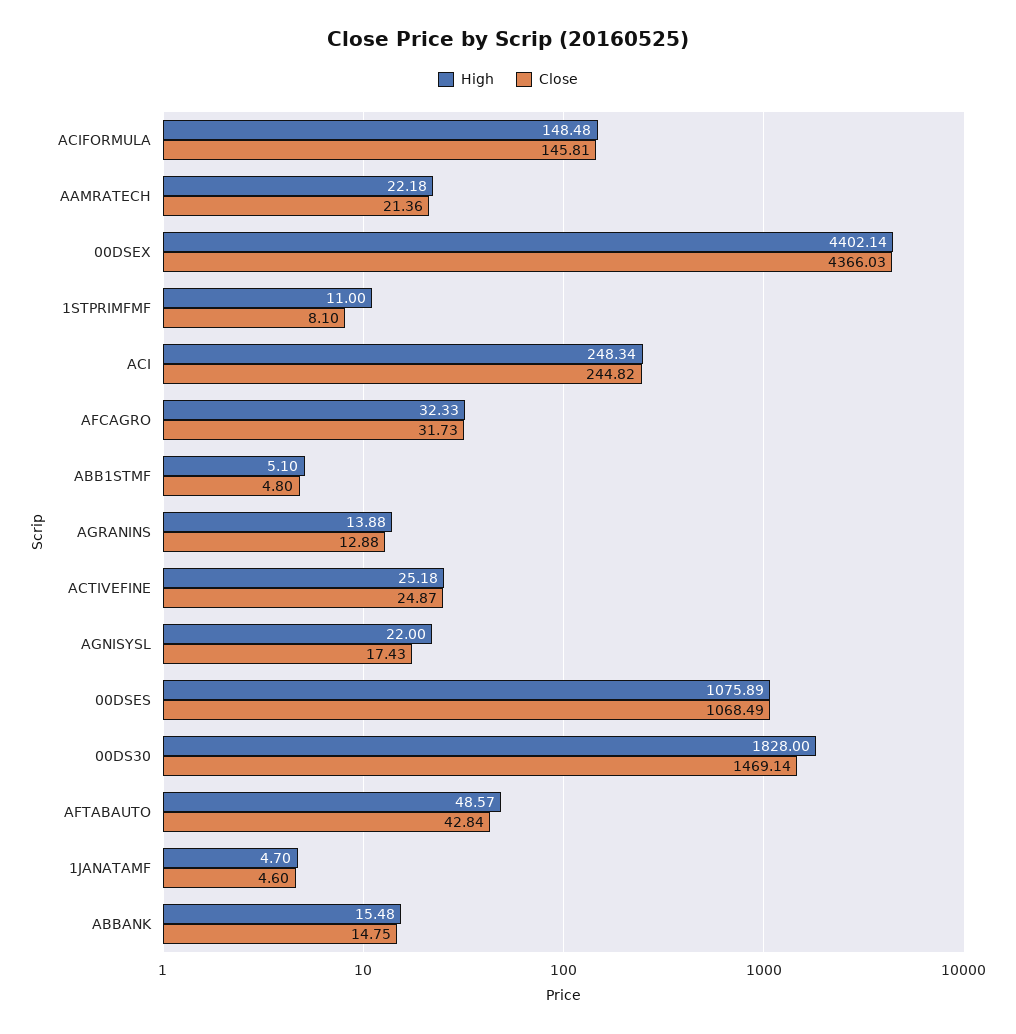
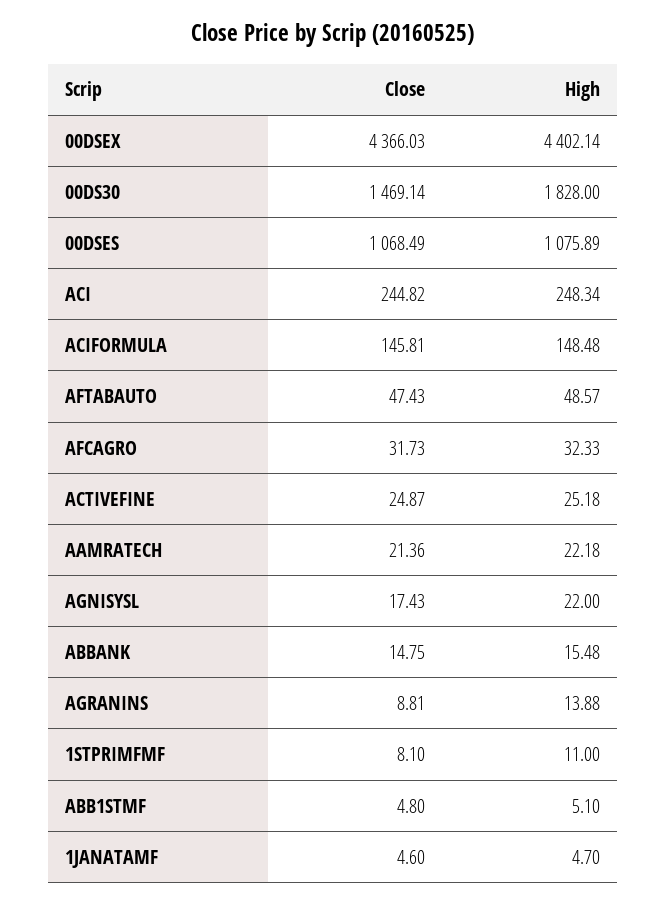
Close, AGRANINS: 12.88 -> 8.81
Close, AFTABAUTO: 42.84 -> 47.43

